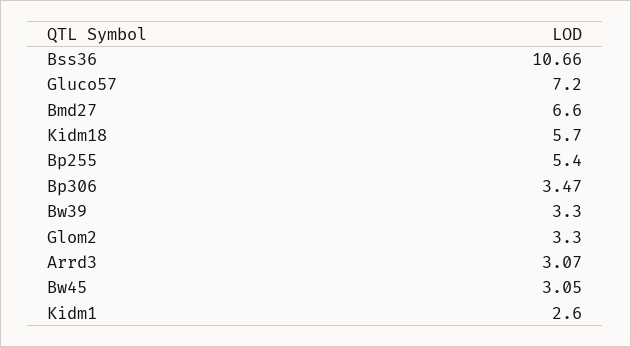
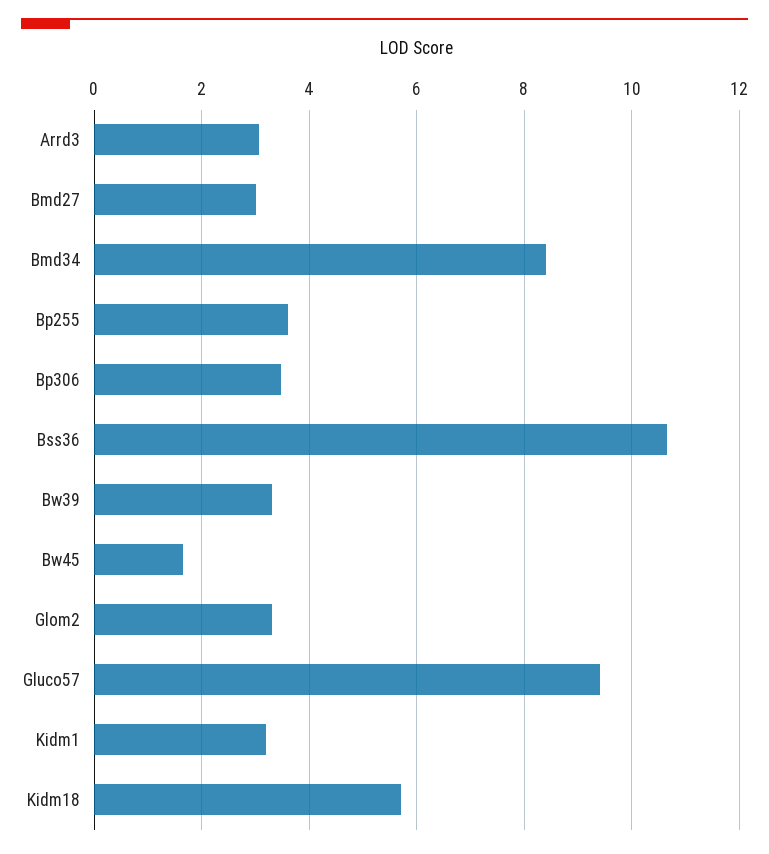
Gluco57: 7.2 -> 9.4
Bmd27: 6.6 -> 3
Bp255: 5.4 -> 3.6
Bw45: 3.05 -> 1.6
Kidm1: 2.6 -> 3.2
Bmd34: none -> 8.4

